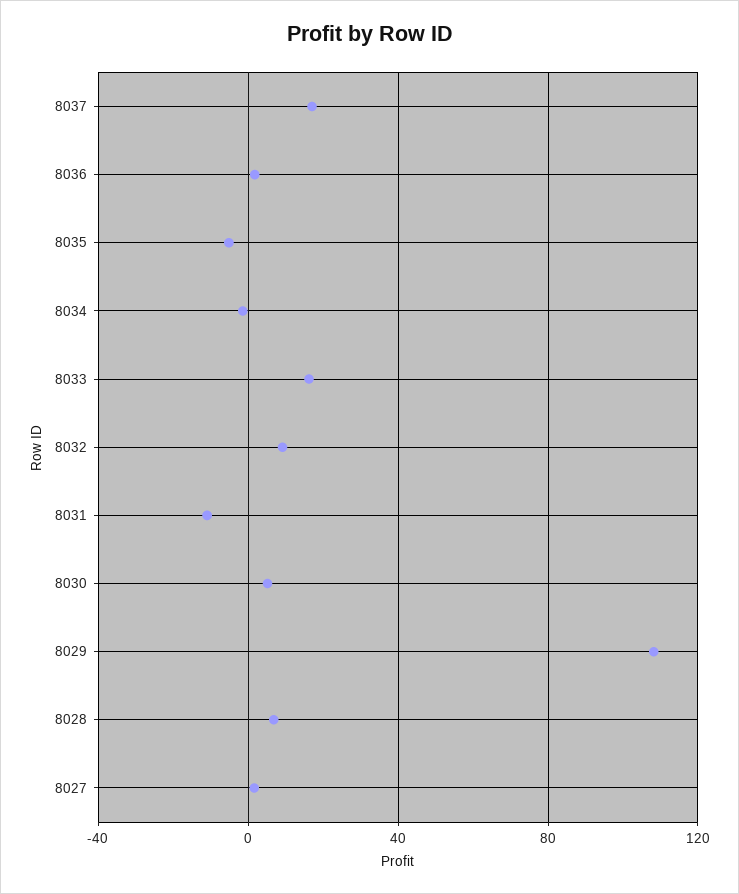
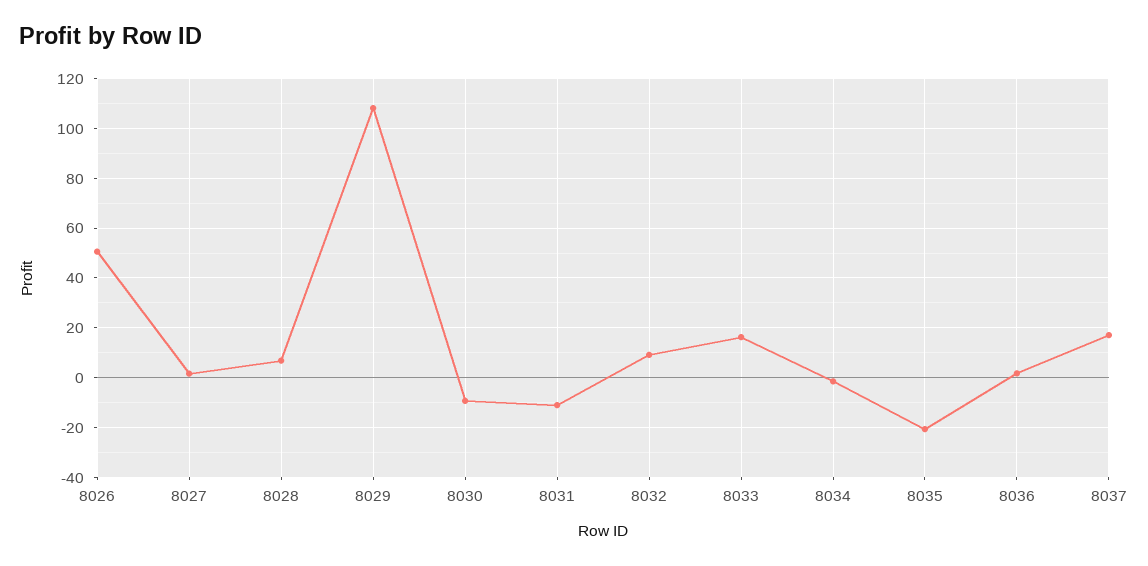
8035: -5 -> -20
8030: 5 -> -10
8026: none -> 50

